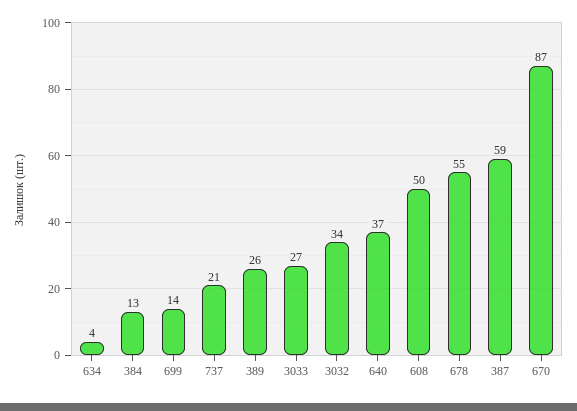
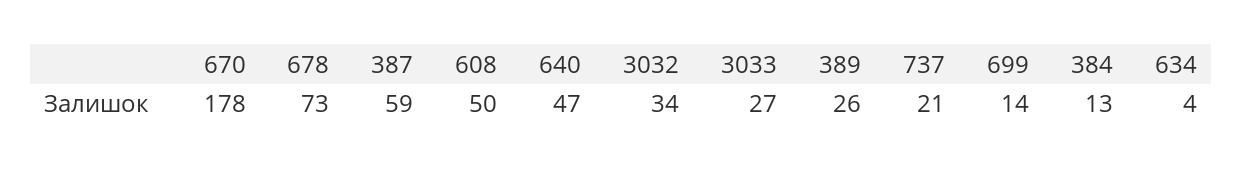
640: 37 -> 47
678: 55 -> 73
670: 87 -> 178

